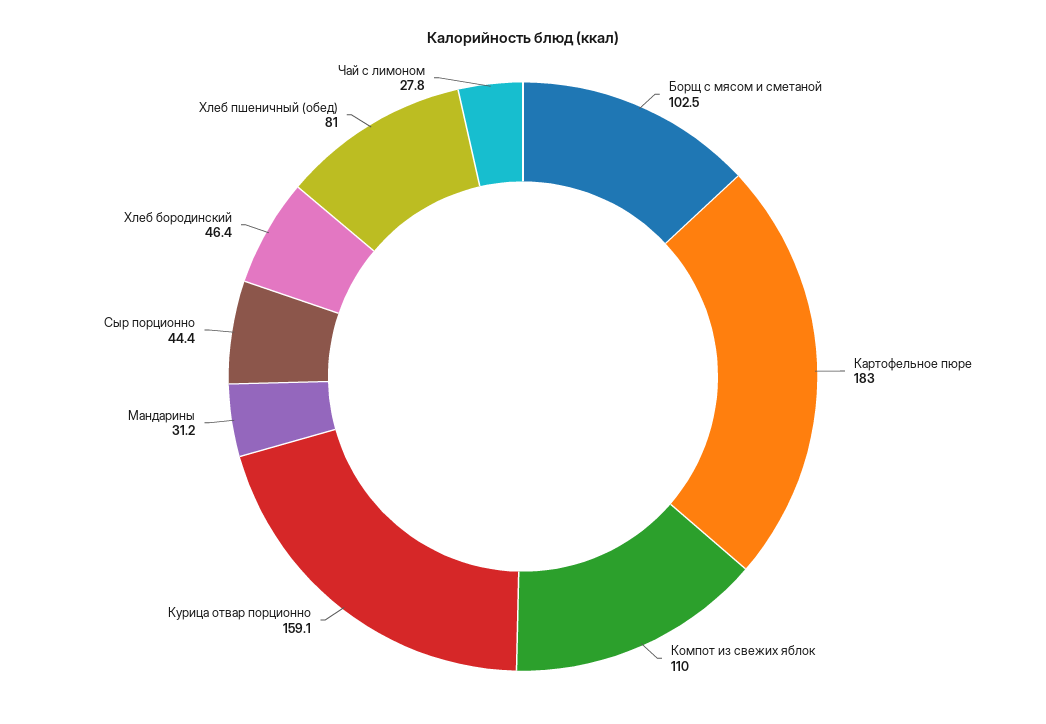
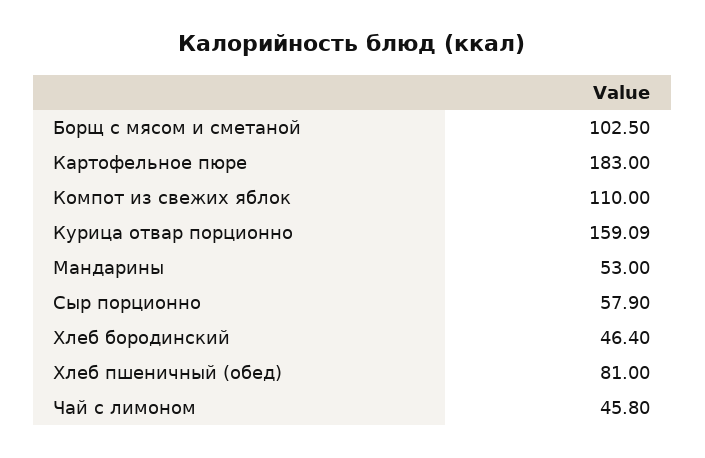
Мандарины: 31.2 -> 53
Сыр порционно: 44.4 -> 57.9
Чай с лимоном: 27.8 -> 45.8

